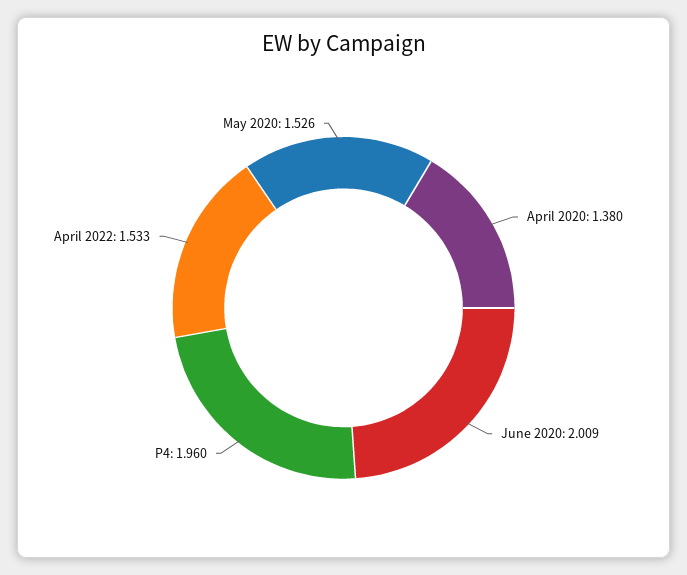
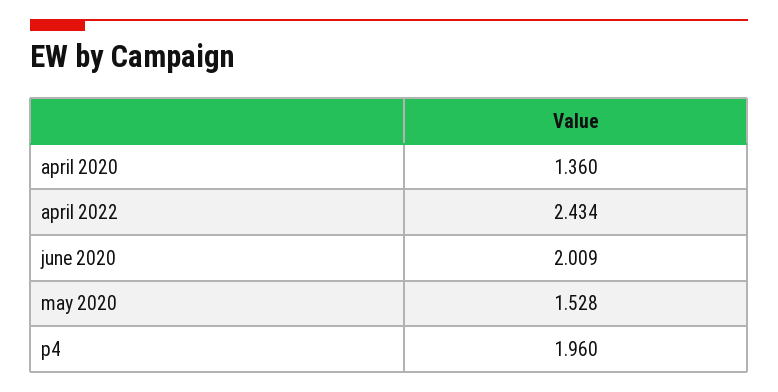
April 2020: 1.38 -> 1.36
April 2022: 1.533 -> 2.434
May 2020: 1.526 -> 1.528

